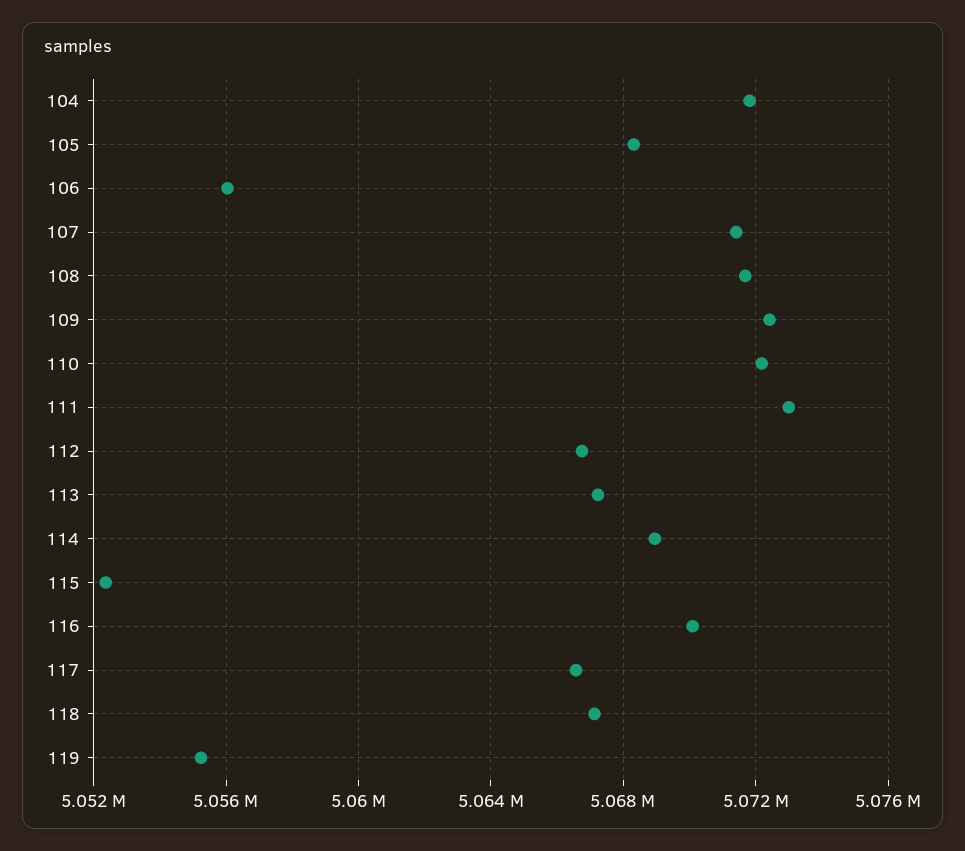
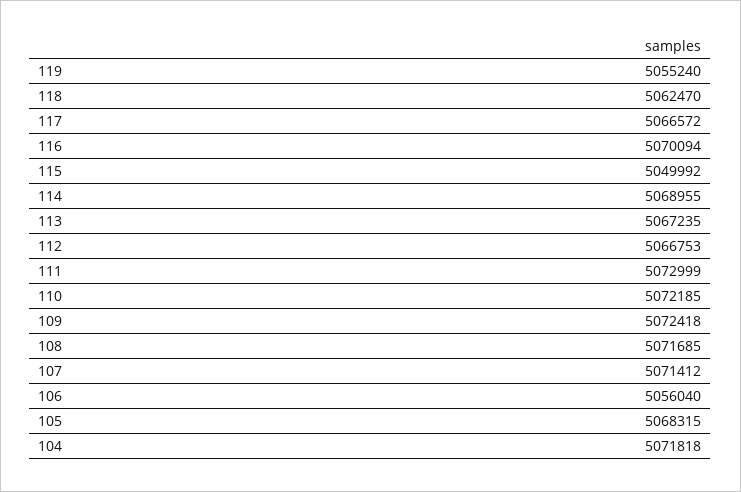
115: 5052500 -> 5049992
118: 5067000 -> 5062470

